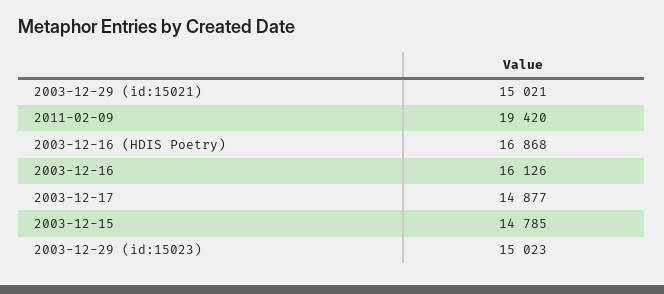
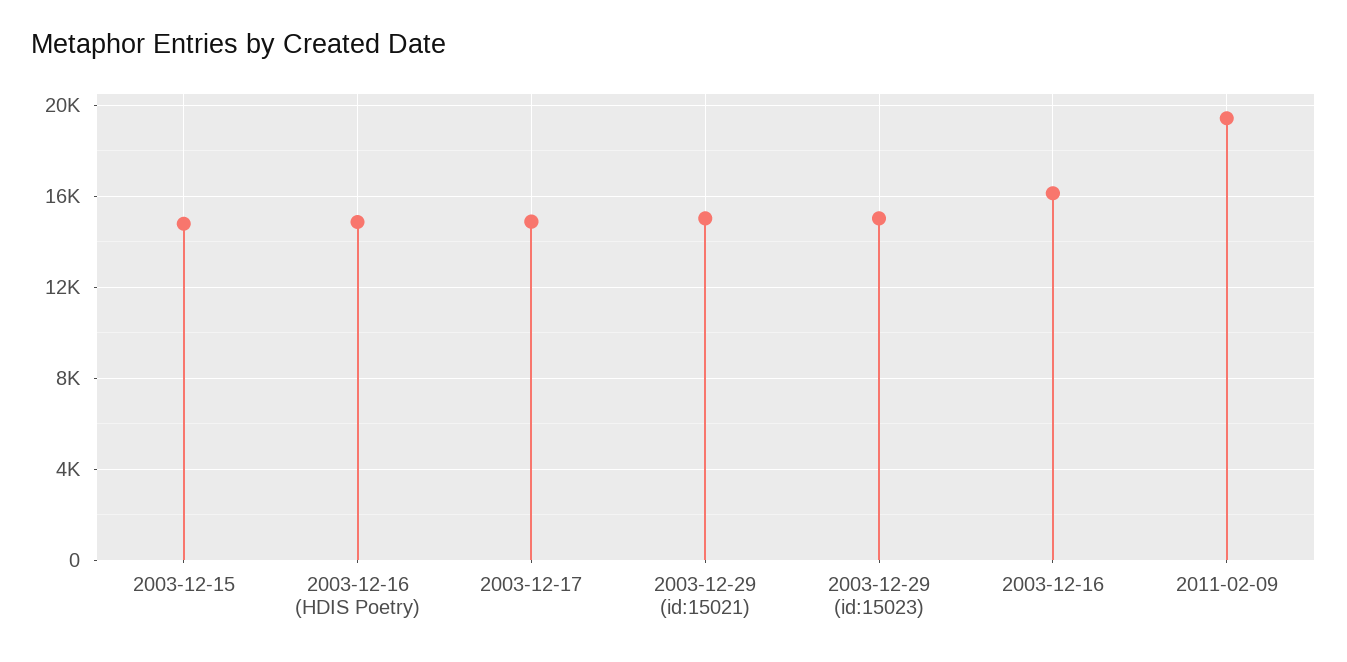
2003-12-16 (HDIS Poetry): 16868 -> 15000

